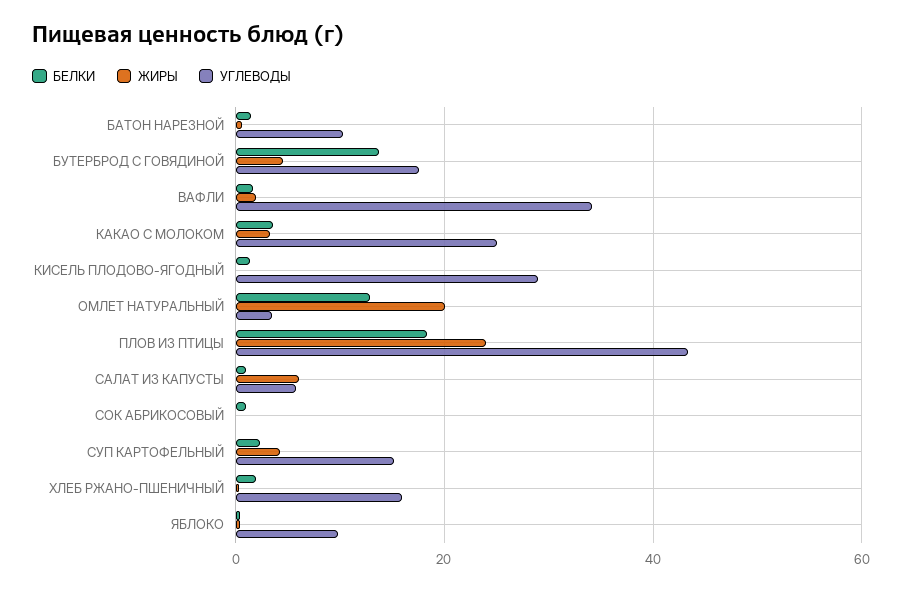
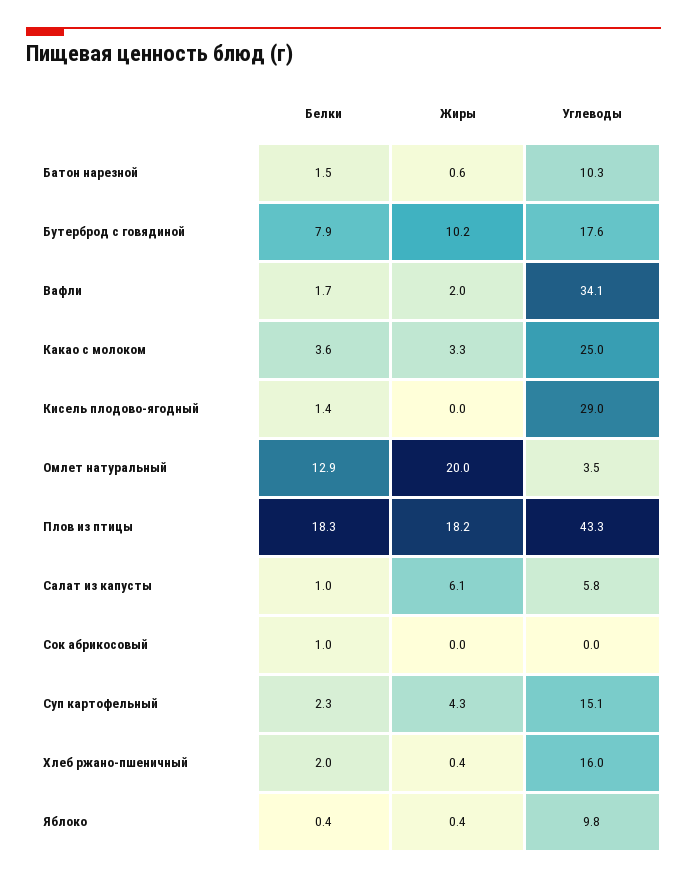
БЕЛКИ, БУТЕРБРОД С ГОВЯДИНОЙ: 14 -> 7.9
ЖИРЫ, БУТЕРБРОД С ГОВЯДИНОЙ: 4 -> 10.2
ЖИРЫ, ПЛОВ ИЗ ПТИЦЫ: 24 -> 18.2

